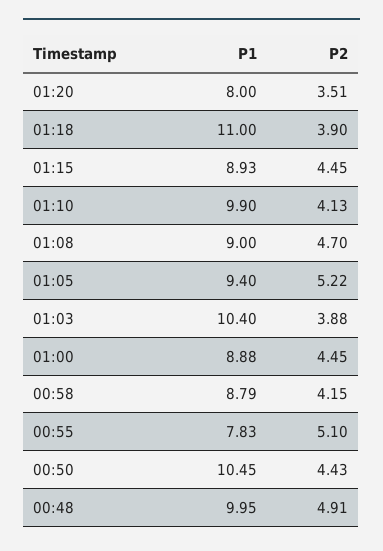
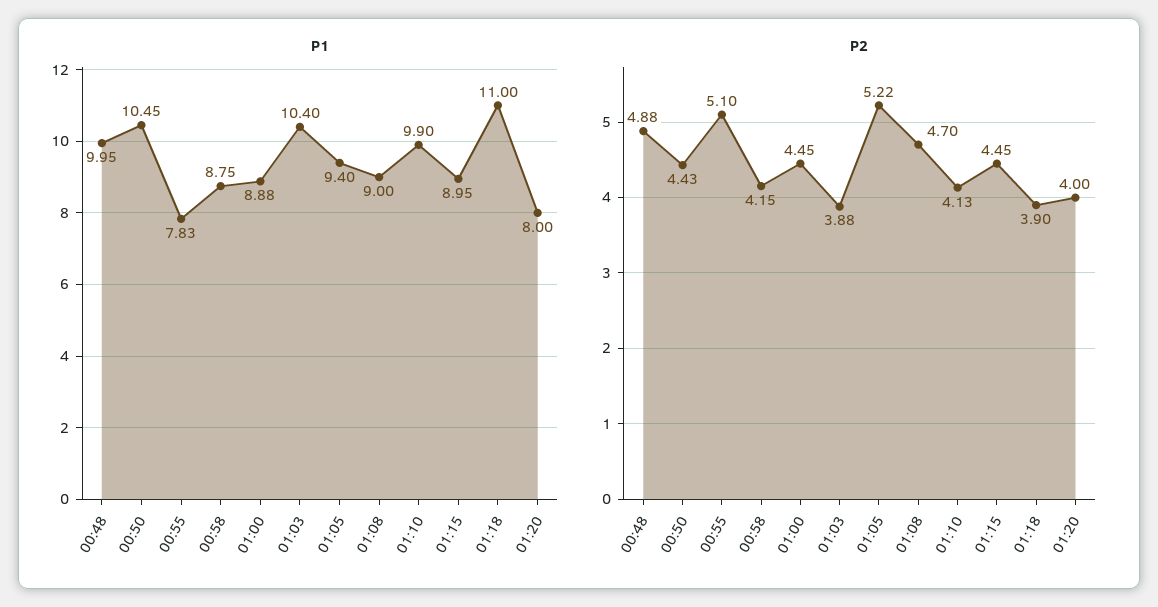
P2, 01:20: 3.51 -> 4
P1, 01:15: 8.93 -> 8.95
P1, 00:58: 8.79 -> 8.75
P2, 00:48: 4.91 -> 4.88

